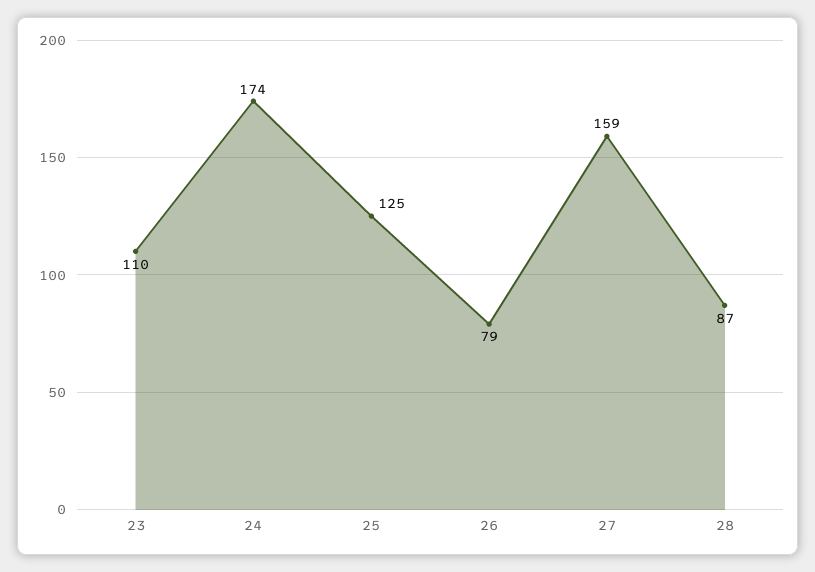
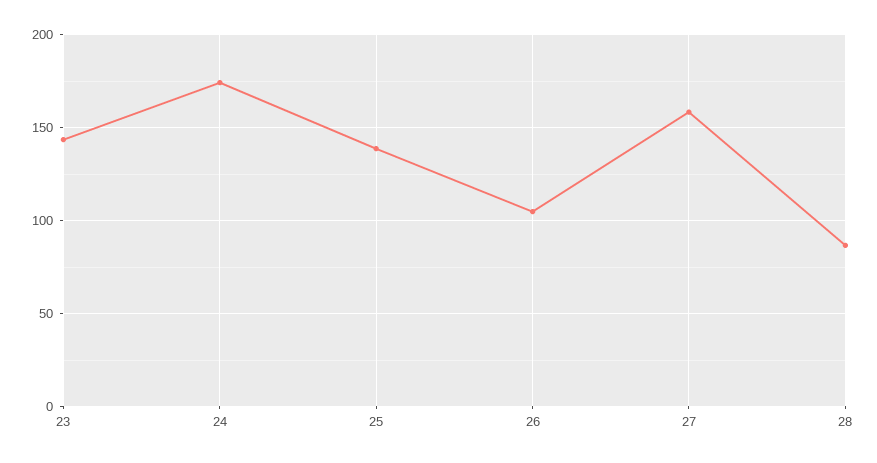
23: 110 -> 145
25: 125 -> 140
26: 79 -> 105

